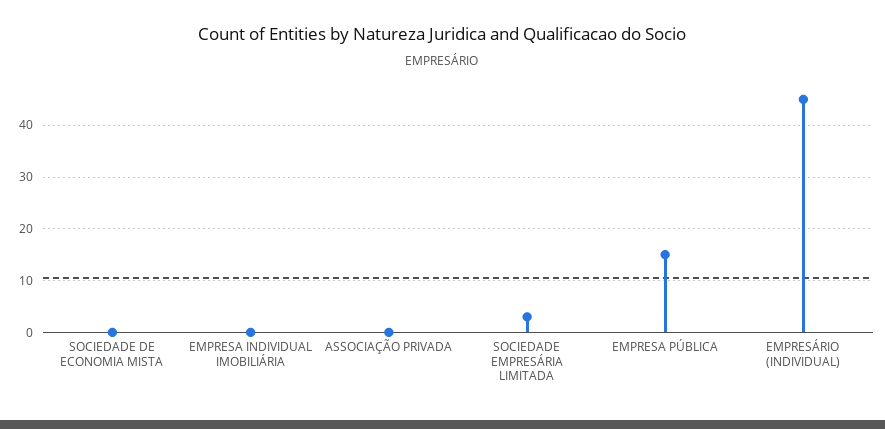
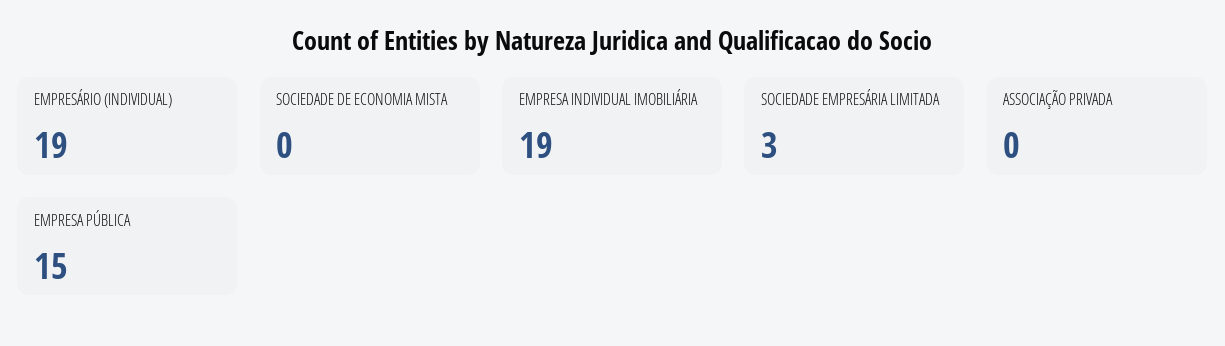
EMPRESA INDIVIDUAL IMOBILIÁRIA: 0 -> 19
EMPRESÁRIO (INDIVIDUAL): 45 -> 19

